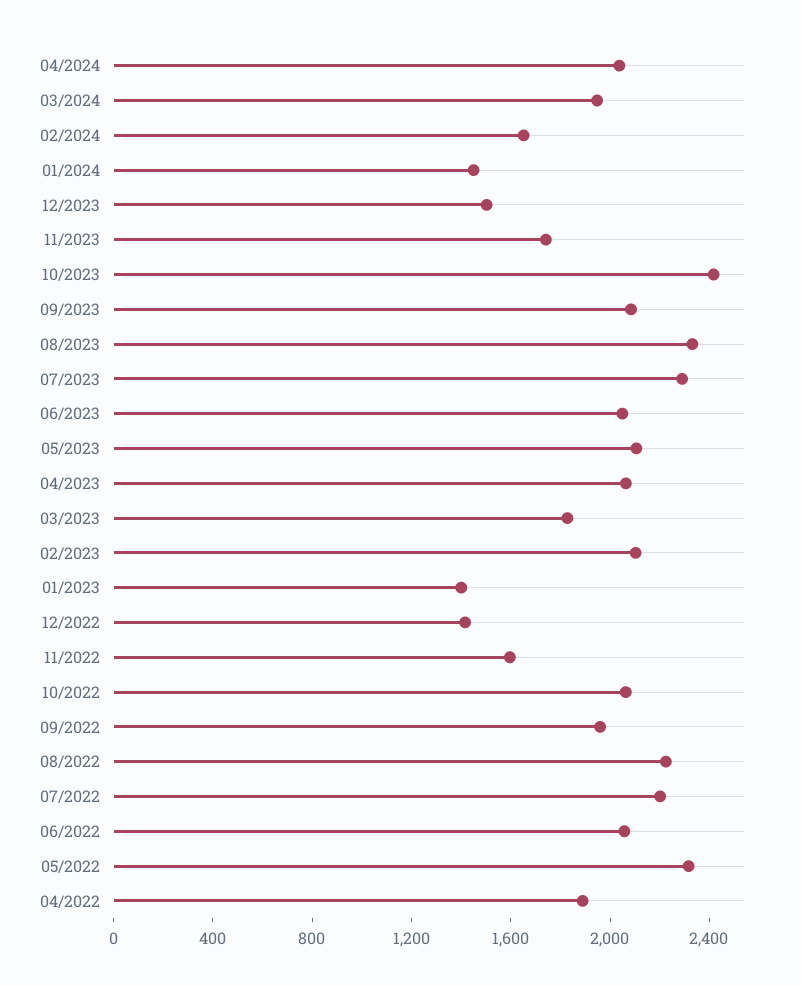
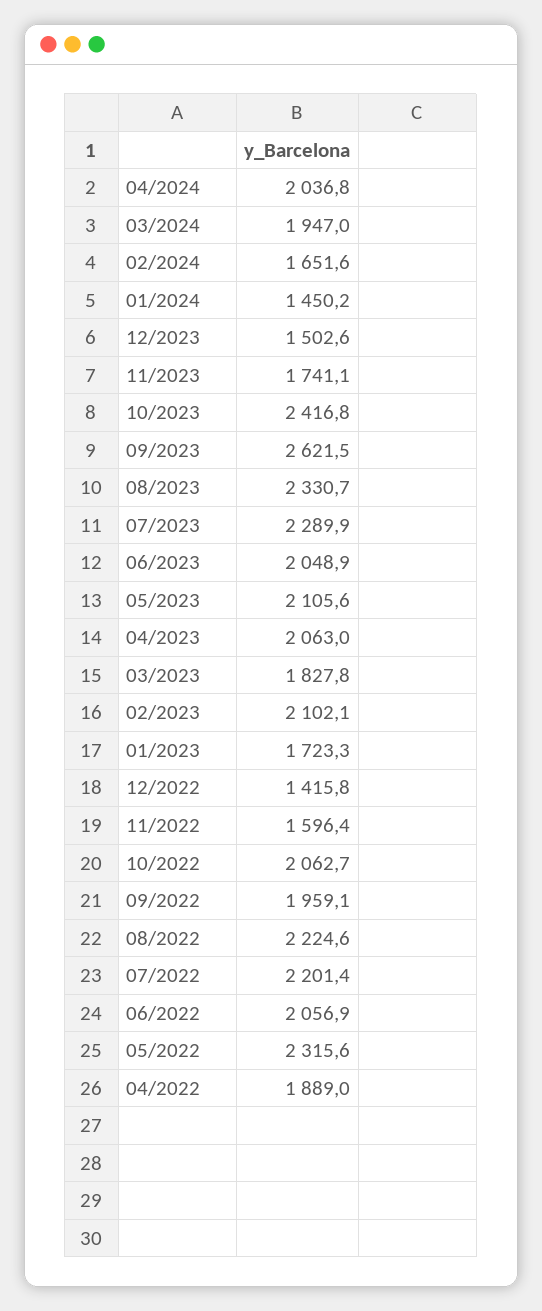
09/2023: 2100 -> 2621.5
01/2023: 1400 -> 1723.3

